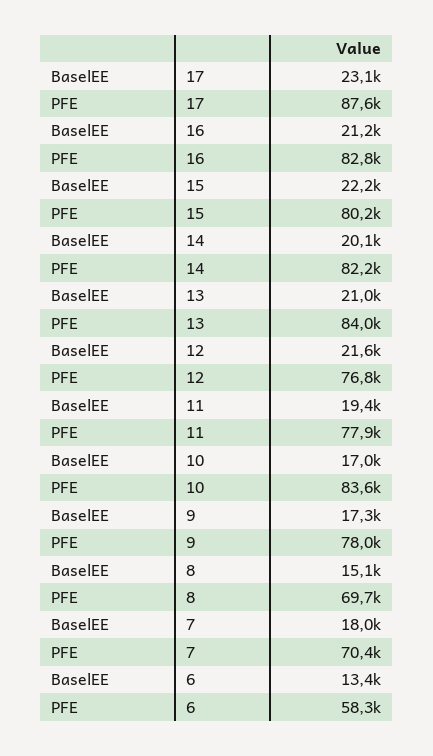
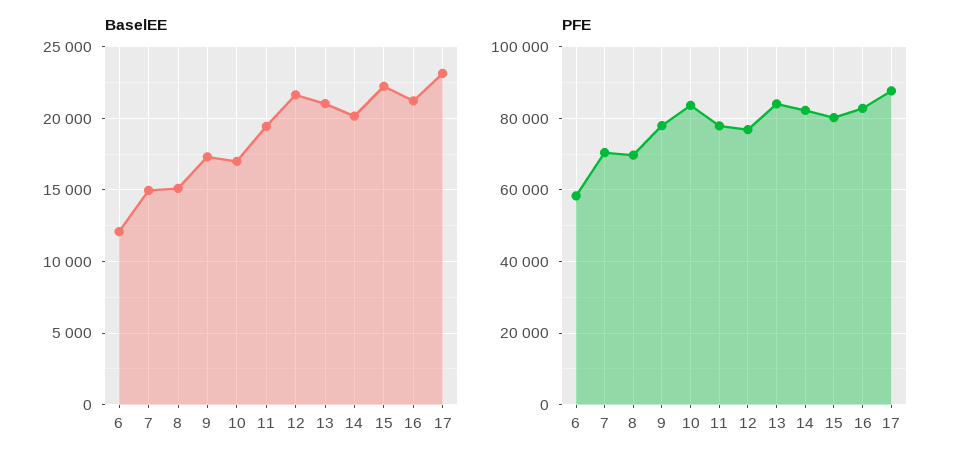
BaselEE, 7: 18000 -> 15000
BaselEE, 6: 13400 -> 12000

